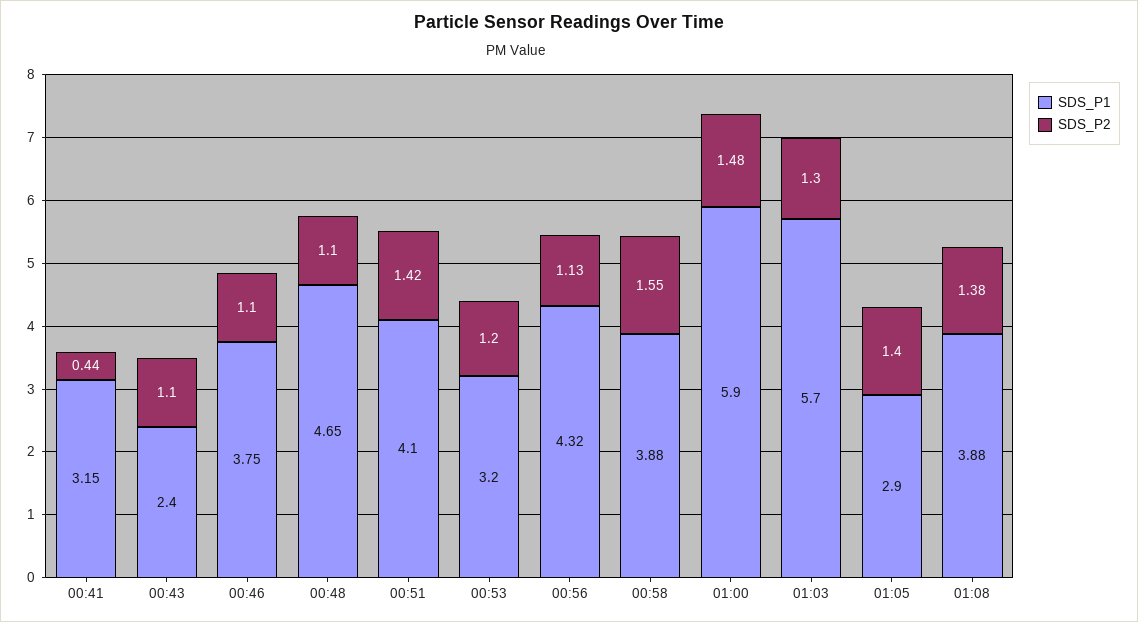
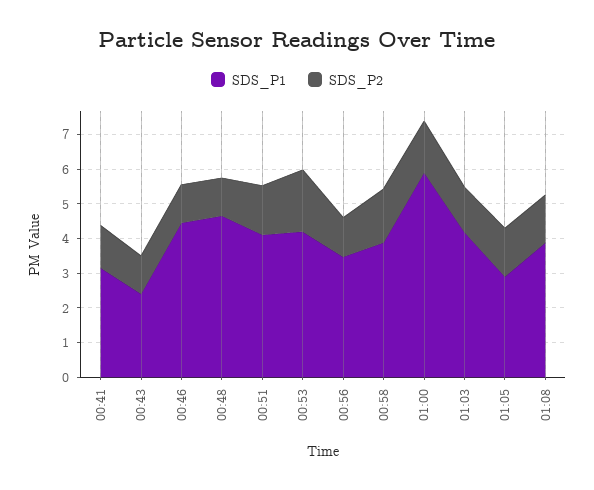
SDS_P2, 00:41: 0.44 -> 1.25
SDS_P1, 00:46: 3.75 -> 4.5
SDS_P1, 00:53: 3.2 -> 4.25
SDS_P2, 00:53: 1.2 -> 1.75
SDS_P1, 00:56: 4.32 -> 3.5
SDS_P1, 01:03: 5.7 -> 4.25

